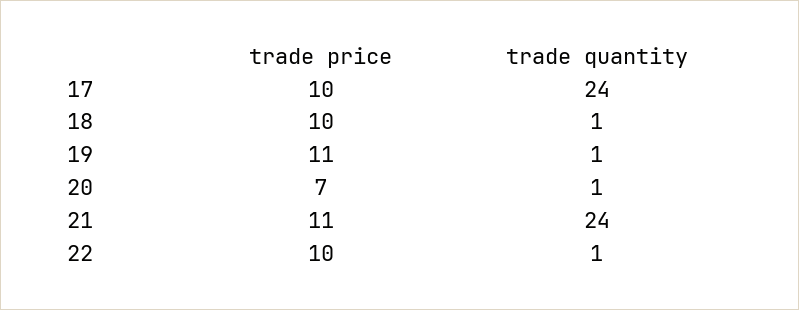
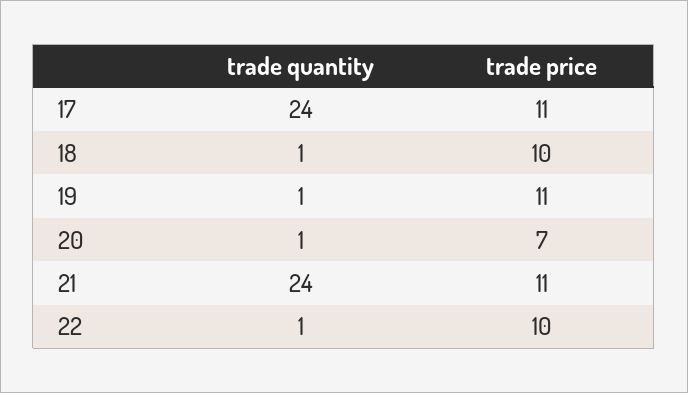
trade price, 17: 10 -> 11

